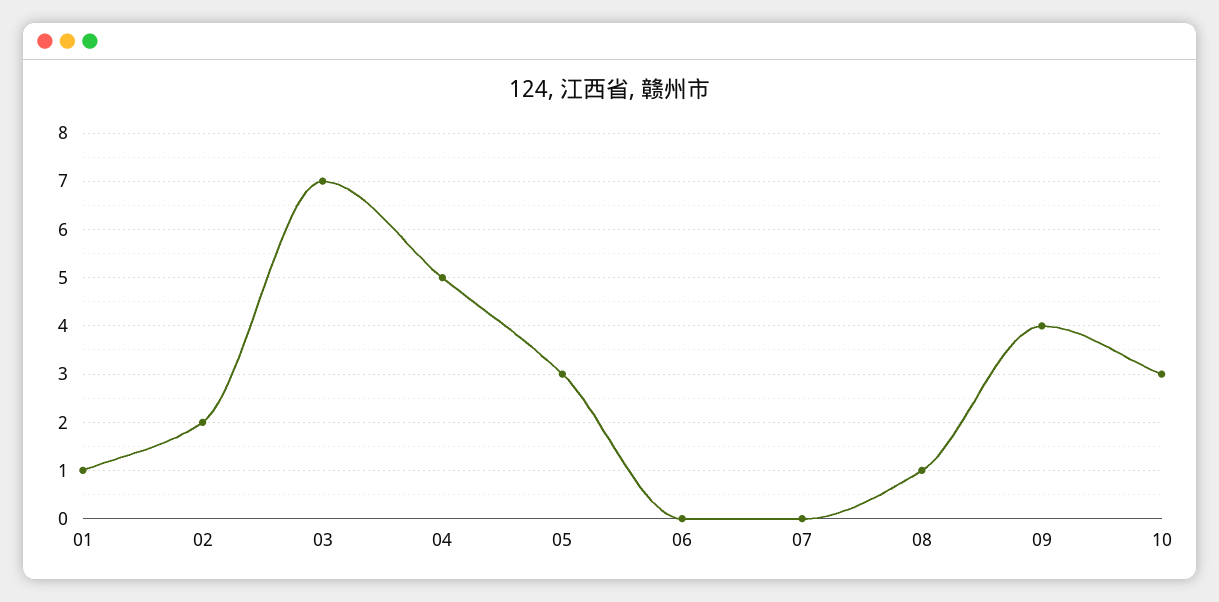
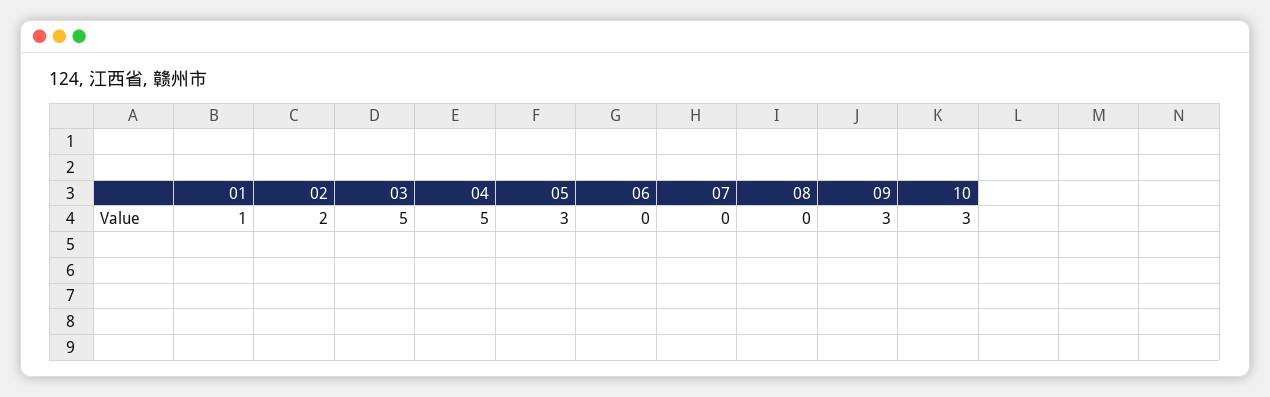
03: 7 -> 5
08: 1 -> 0
09: 4 -> 3

